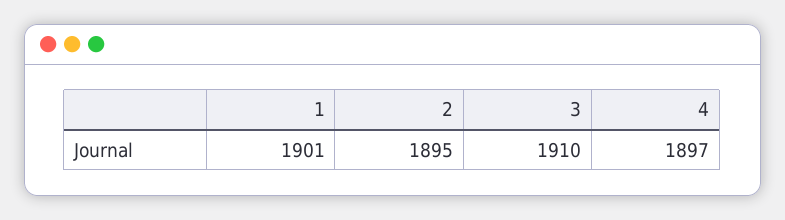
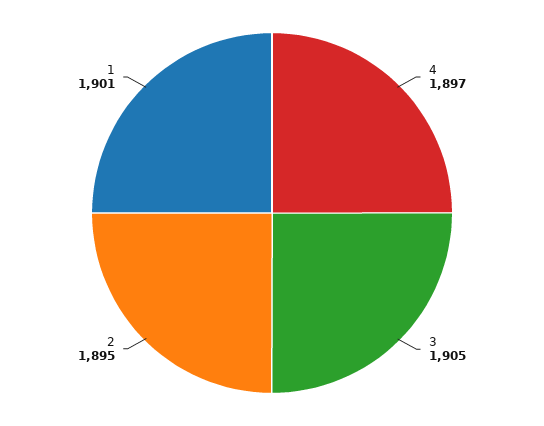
3: 1910 -> 1905

